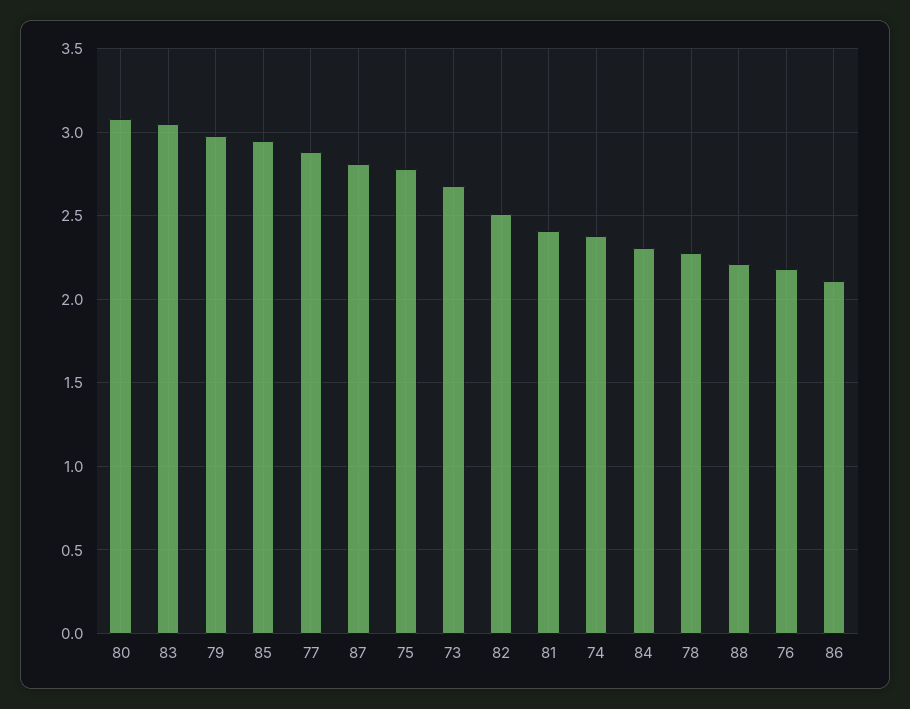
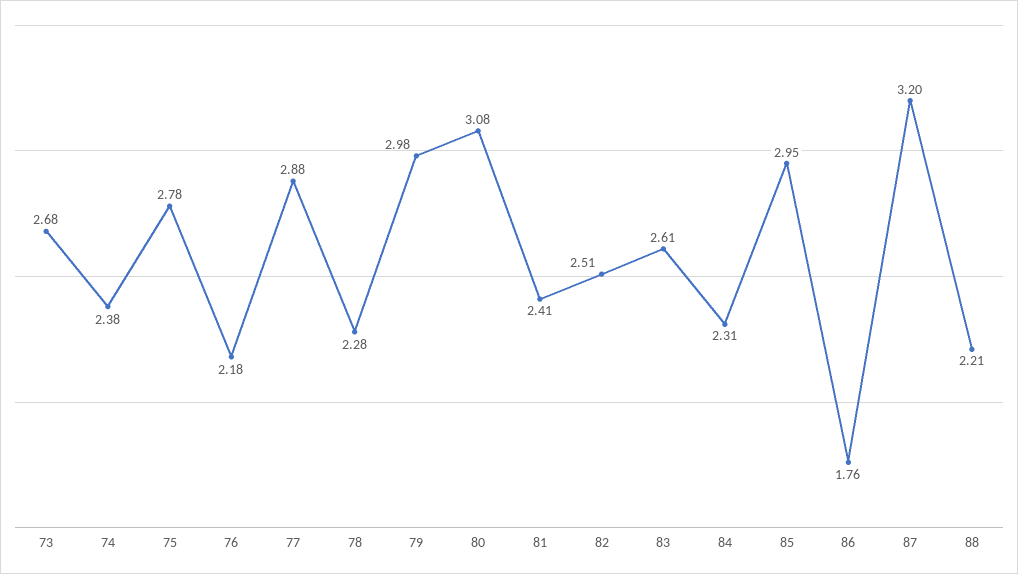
83: 3.05 -> 2.61
87: 2.8 -> 3.2
86: 2.1 -> 1.76

